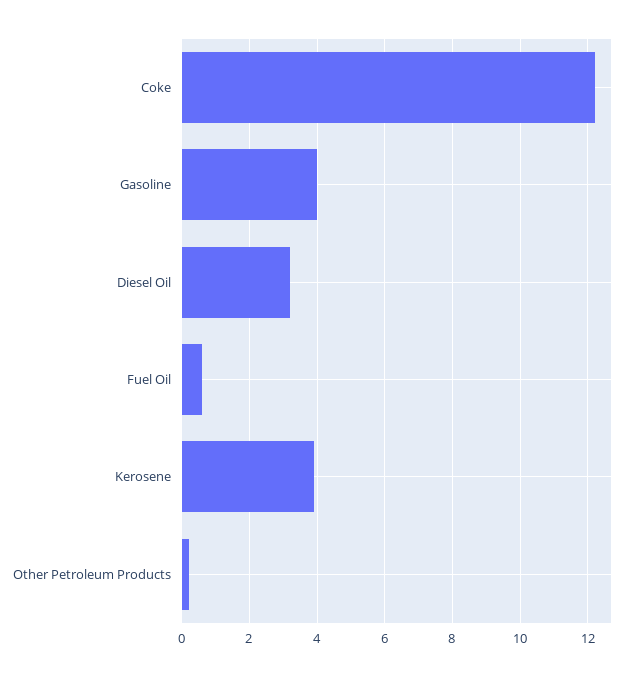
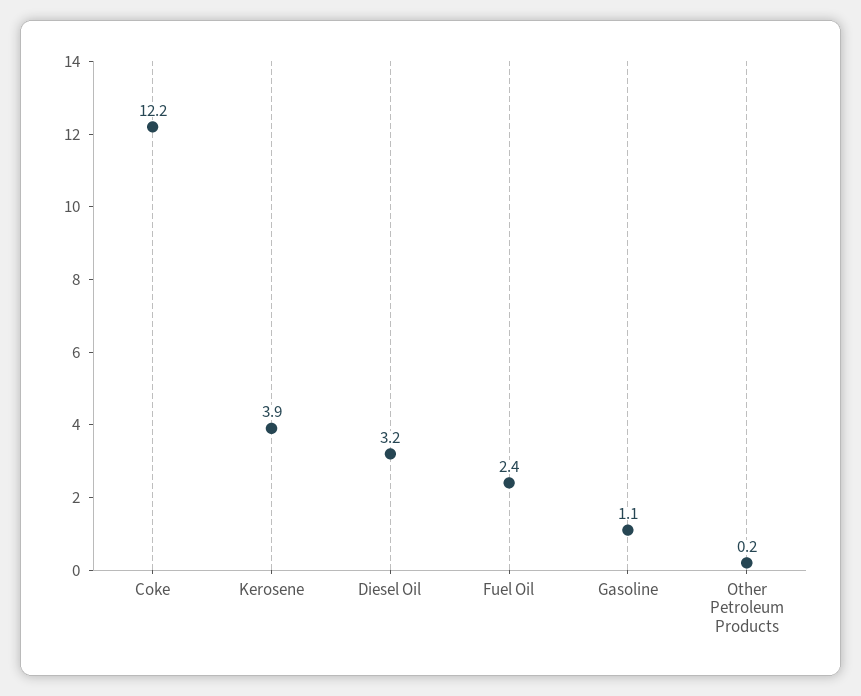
Gasoline: 4 -> 1.1
Fuel Oil: 0.5 -> 2.4

